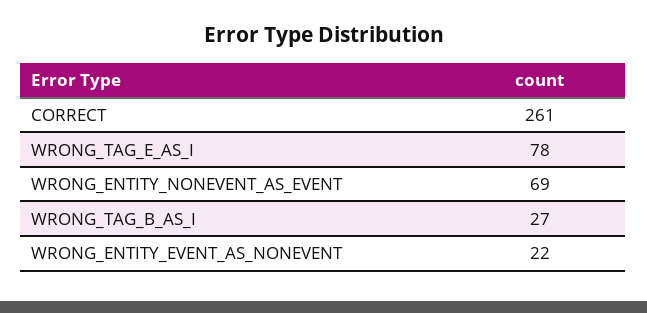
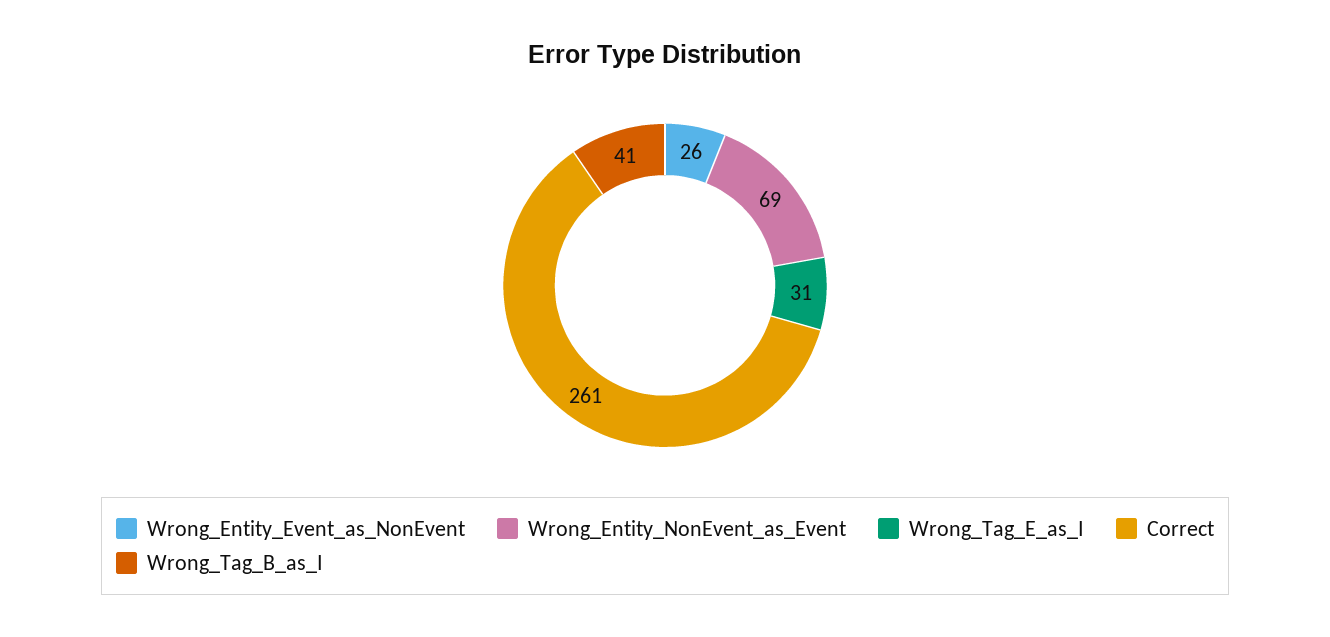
WRONG_TAG_E_AS_I: 78 -> 31
WRONG_TAG_B_AS_I: 27 -> 41
WRONG_ENTITY_EVENT_AS_NONEVENT: 22 -> 26

